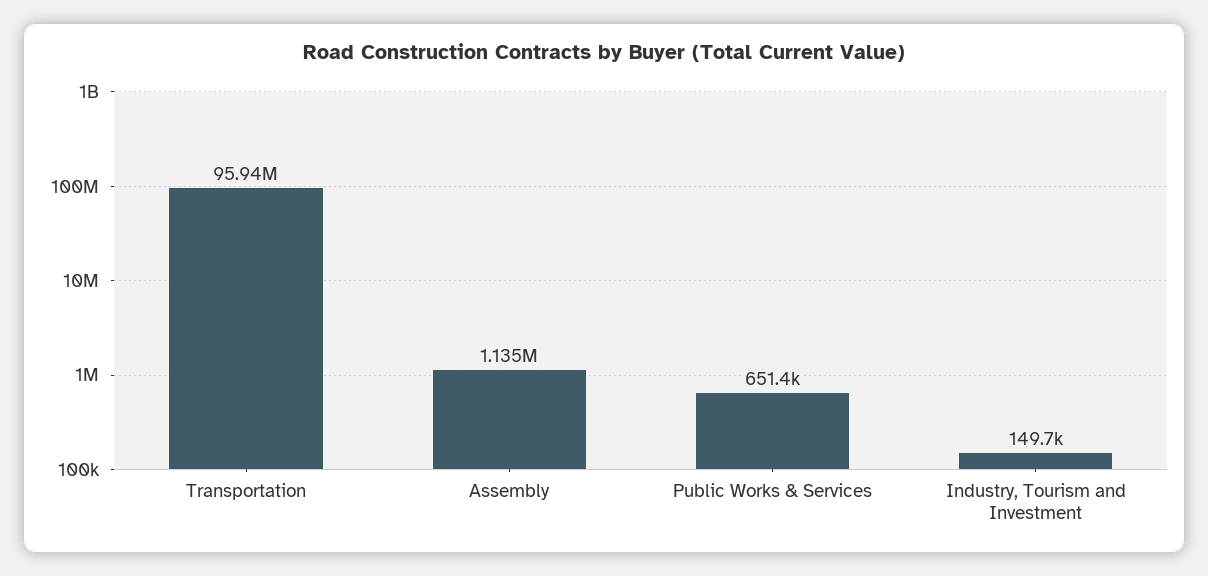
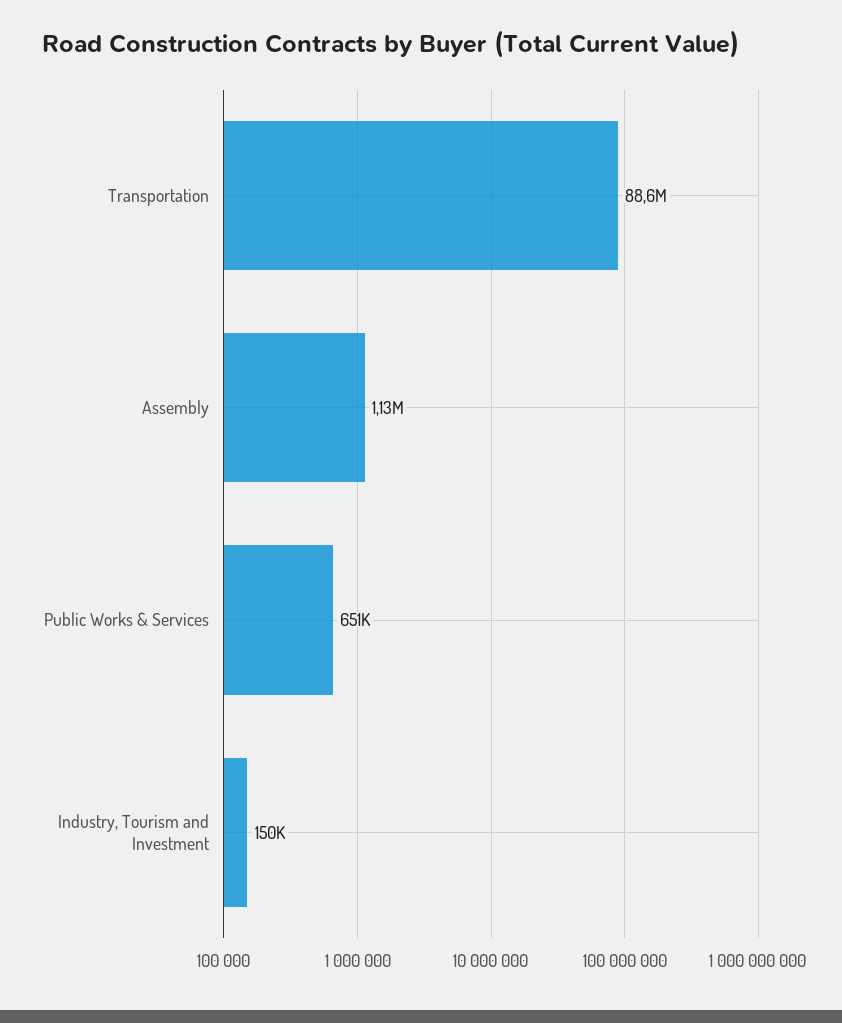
Transportation: 95940000 -> 88600000

